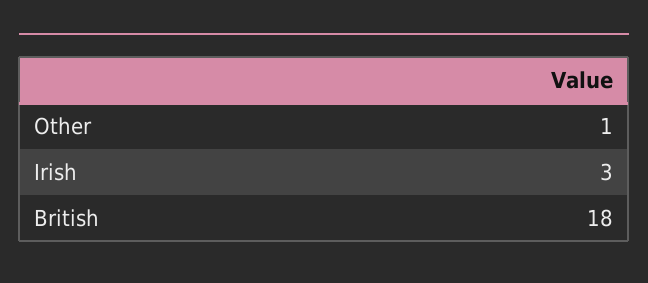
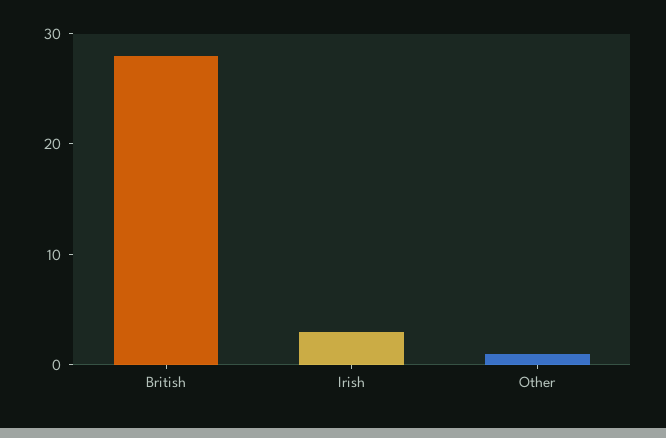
British: 18 -> 28

